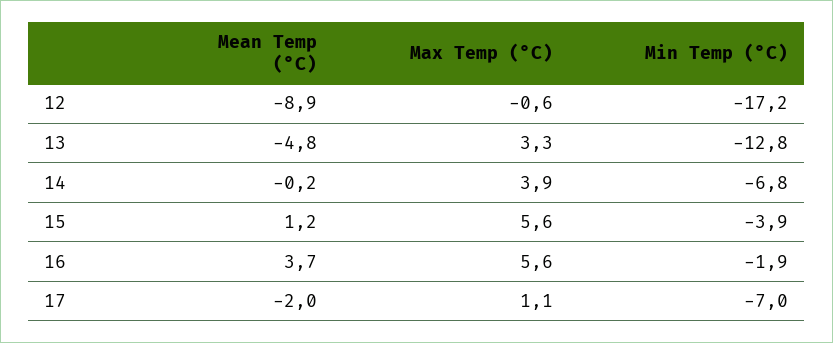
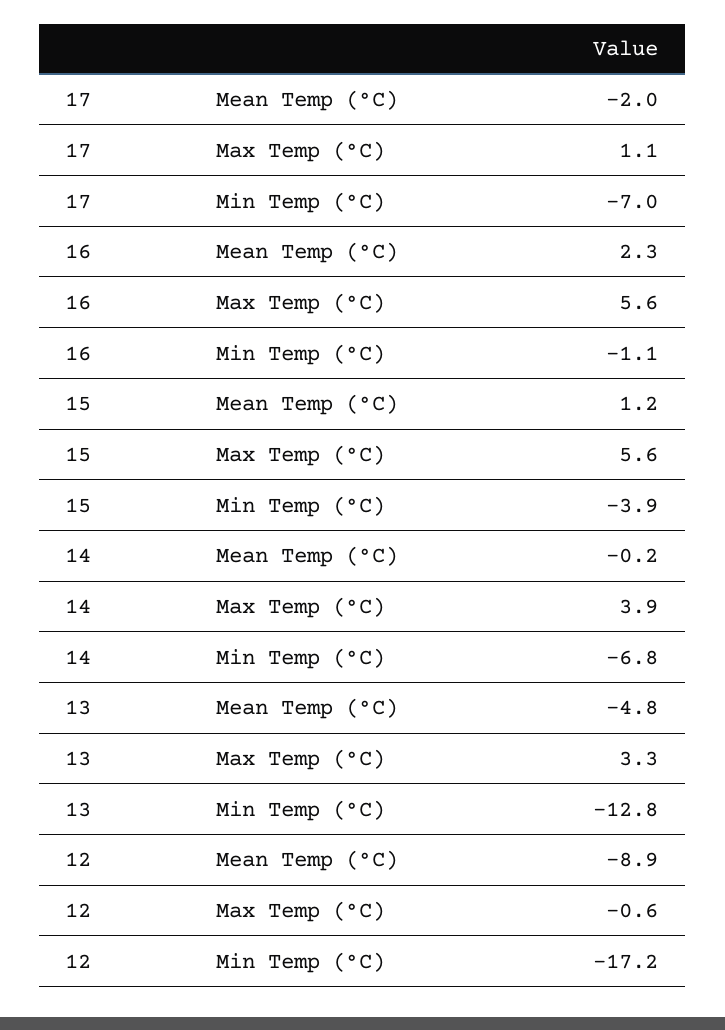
Mean Temp (°C), 16: 3.7 -> 2.3
Min Temp (°C), 16: -1.9 -> -1.1

